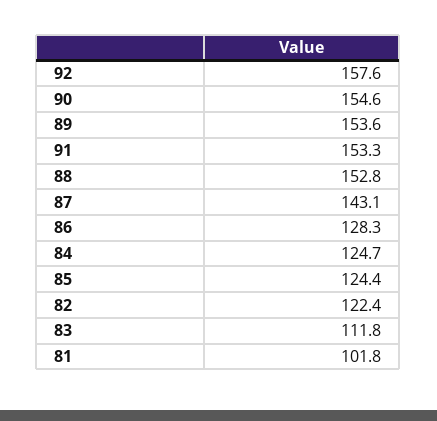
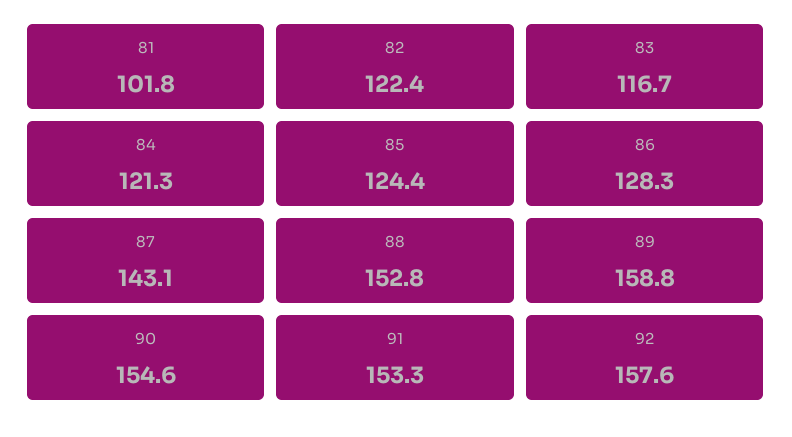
89: 153.6 -> 158.8
84: 124.7 -> 121.3
83: 111.8 -> 116.7

